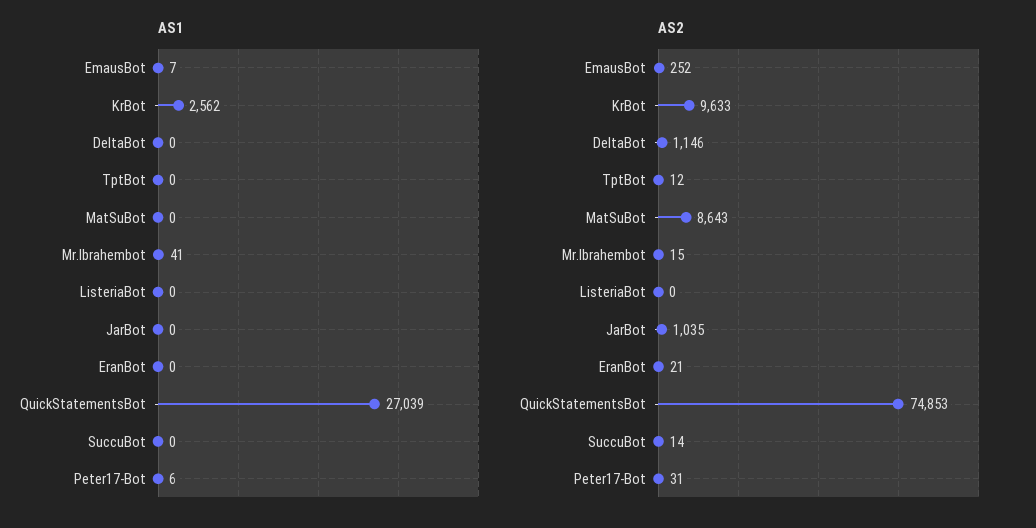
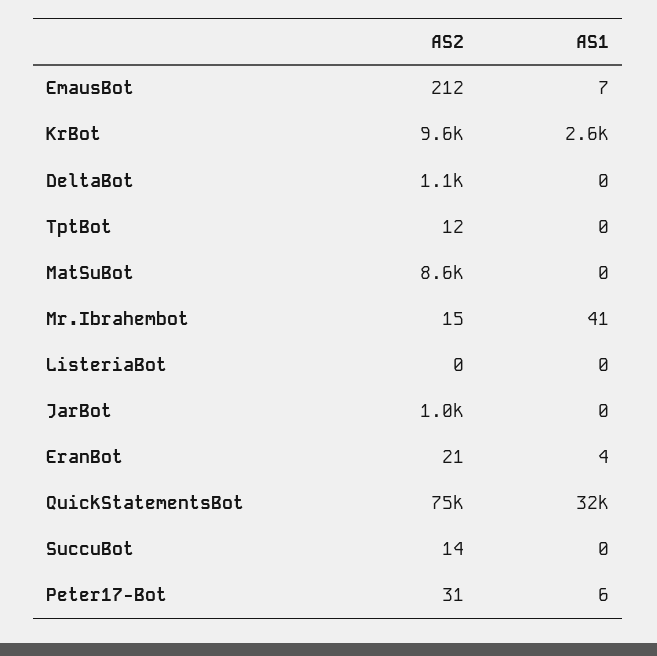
AS1, EranBot: 0 -> 4
AS1, QuickStatementsBot: 27039 -> 32000
AS2, EmausBot: 252 -> 212

